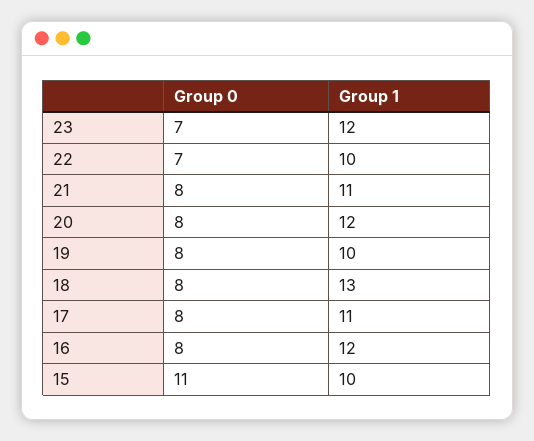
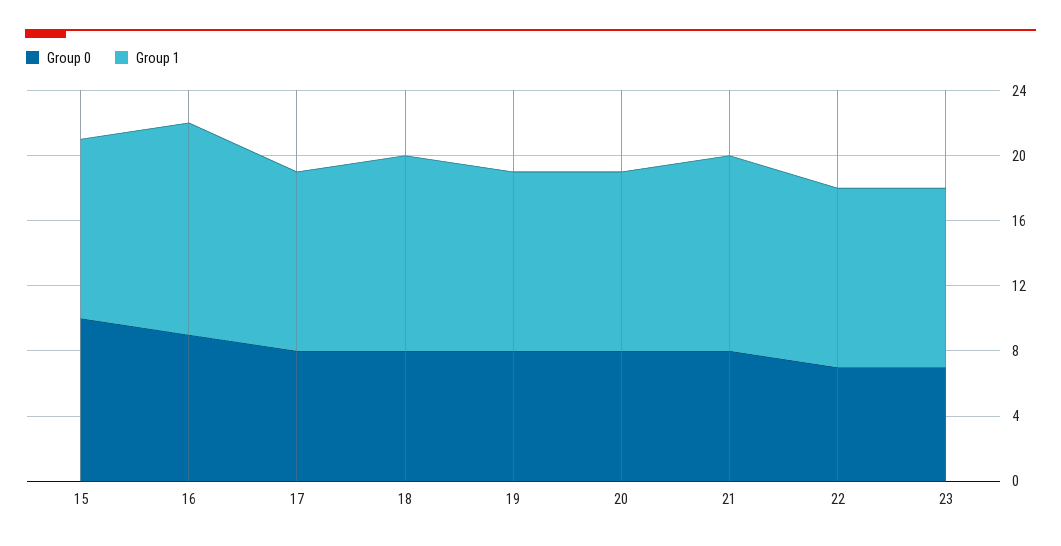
Group 1, 23: 12 -> 11
Group 1, 22: 10 -> 11
Group 1, 21: 11 -> 12
Group 1, 20: 12 -> 11
Group 1, 19: 10 -> 11
Group 1, 18: 13 -> 12
Group 0, 16: 8 -> 9
Group 1, 16: 12 -> 13
Group 0, 15: 11 -> 10
Group 1, 15: 10 -> 11

